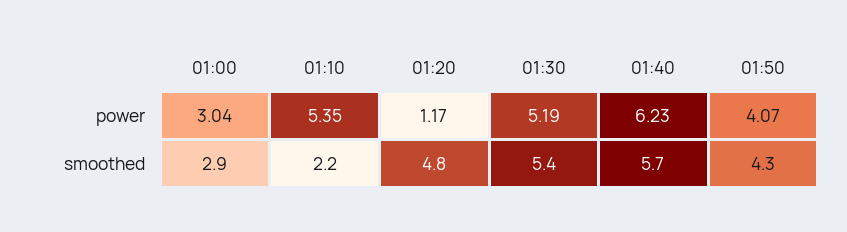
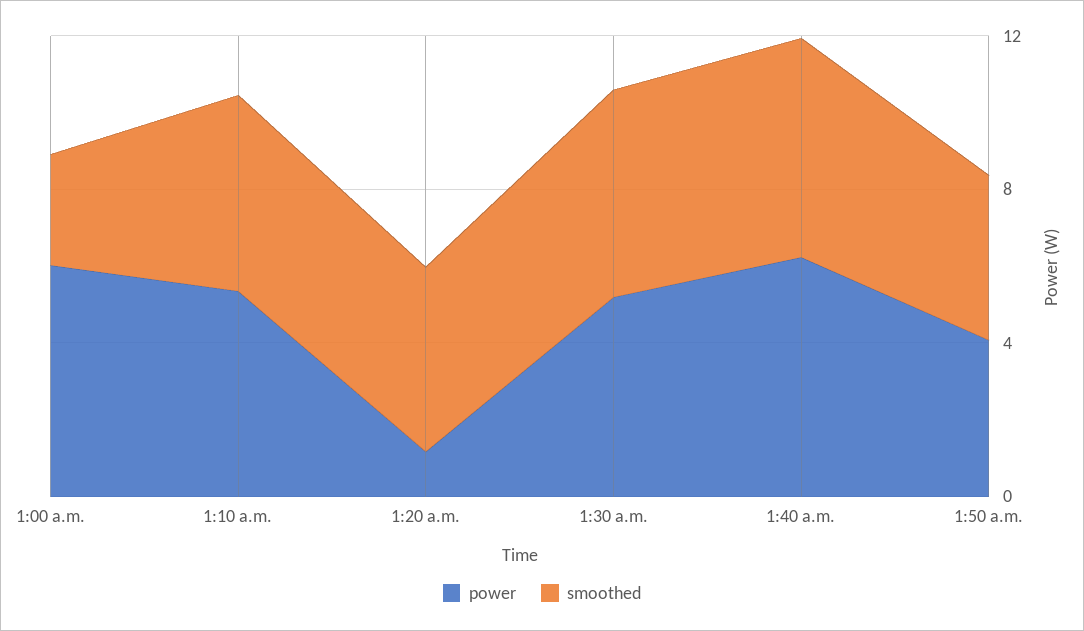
power, 01:00: 3.04 -> 6
smoothed, 01:10: 2.2 -> 5

